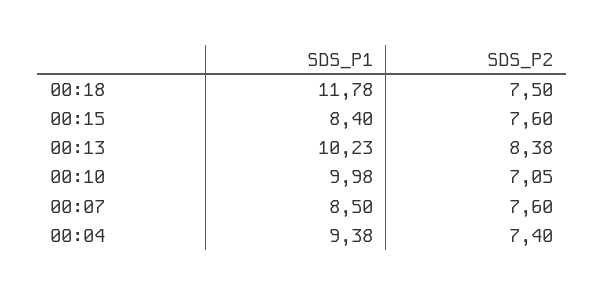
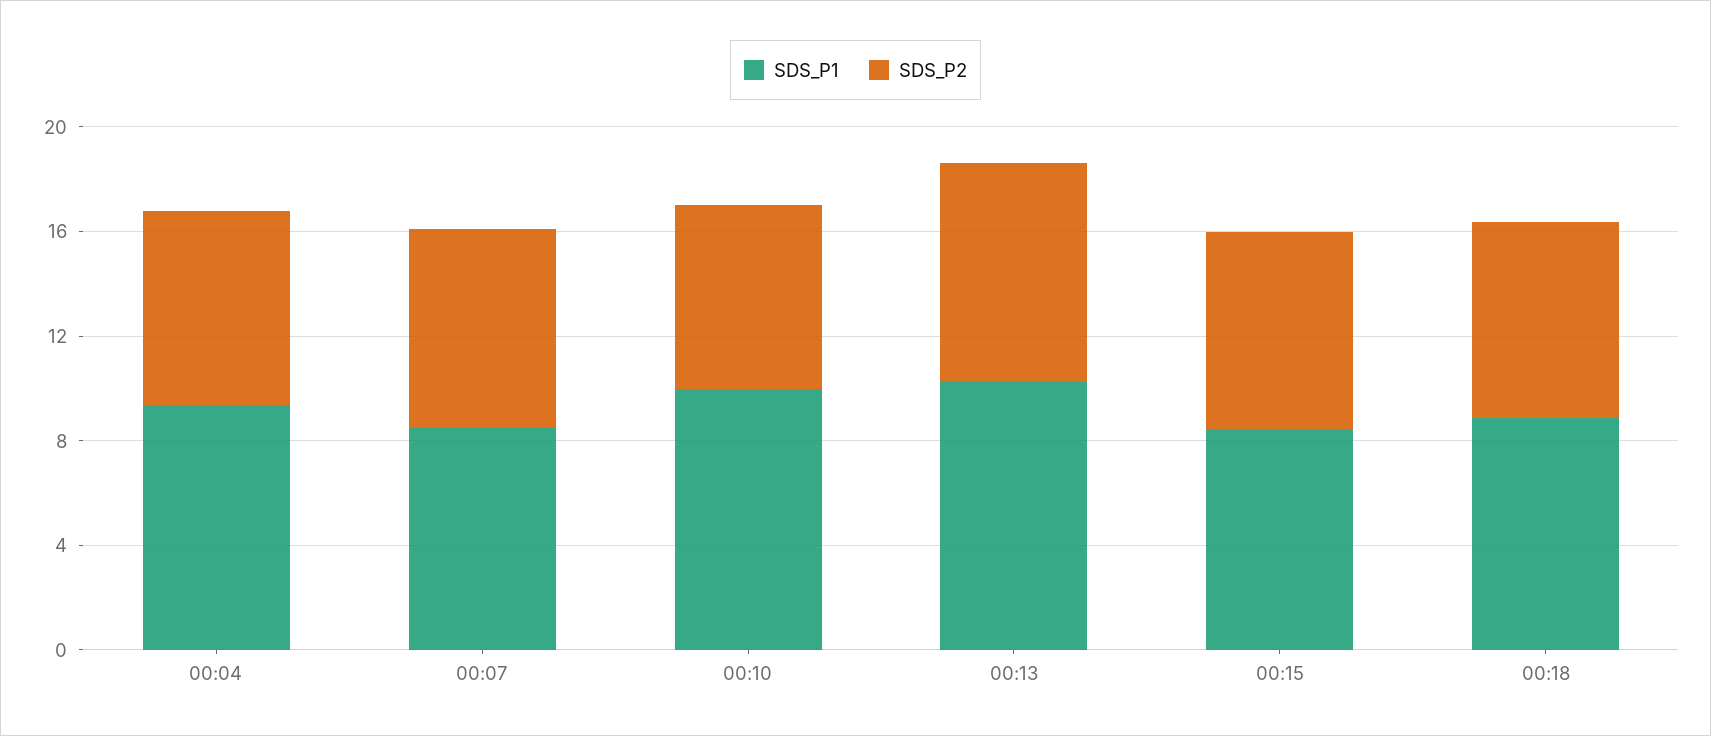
SDS_P1, 00:18: 11.78 -> 9

